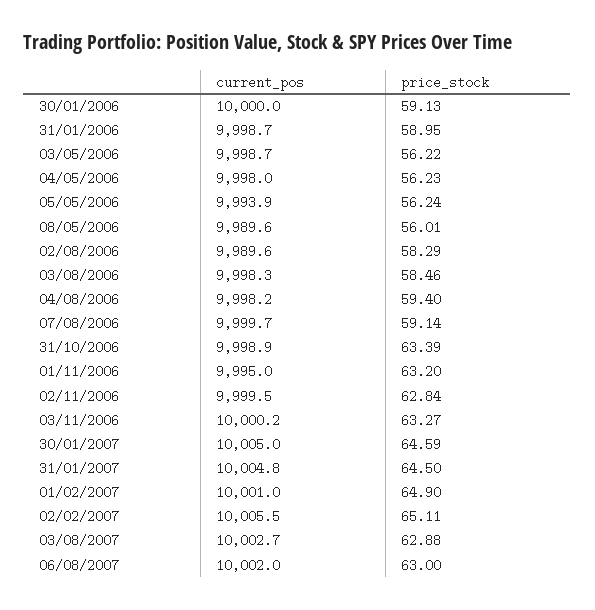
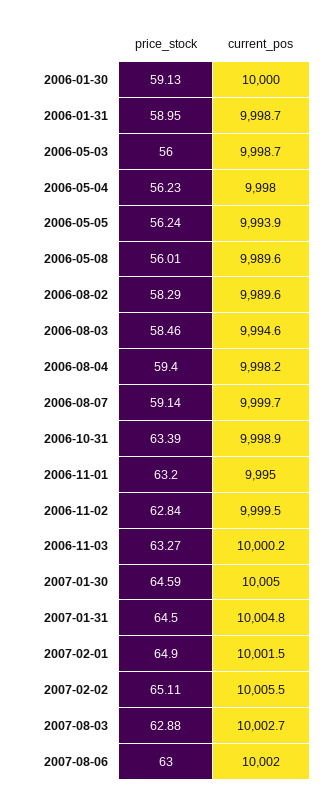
price_stock, 03/05/2006: 56.22 -> 56
current_pos, 03/08/2006: 9998.3 -> 9994.6
current_pos, 01/02/2007: 10001 -> 10001.5

